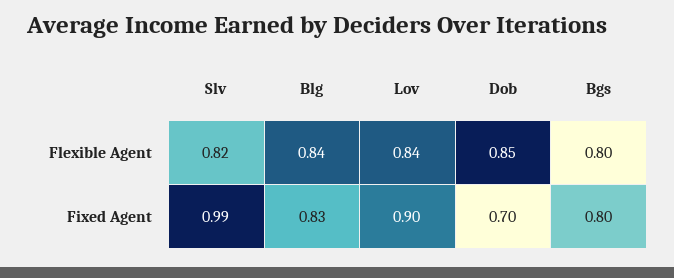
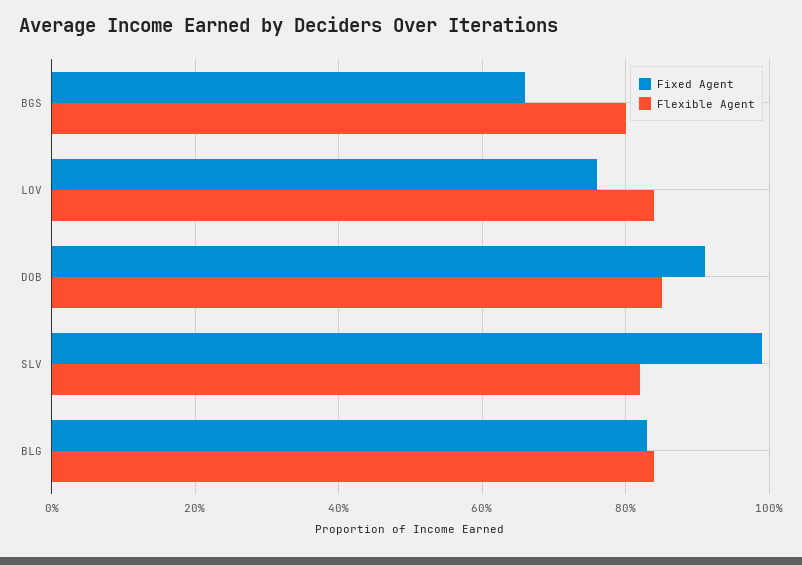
Fixed Agent, Lov: 0.9 -> 0.75
Fixed Agent, Dob: 0.7 -> 0.9
Fixed Agent, Bgs: 0.8 -> 0.65

